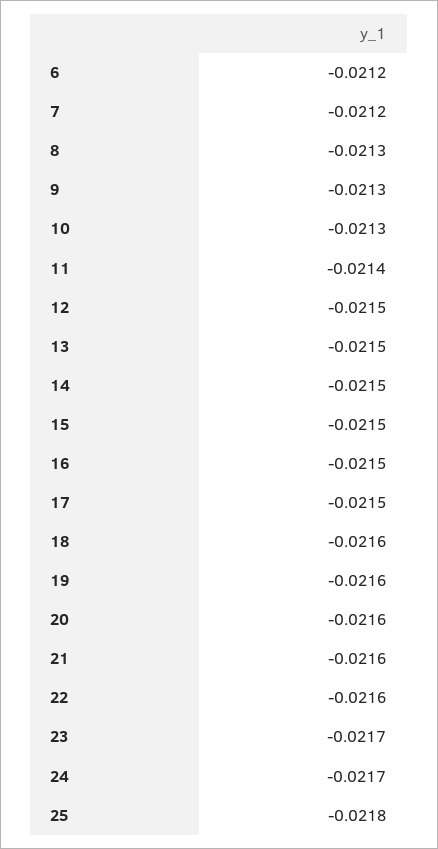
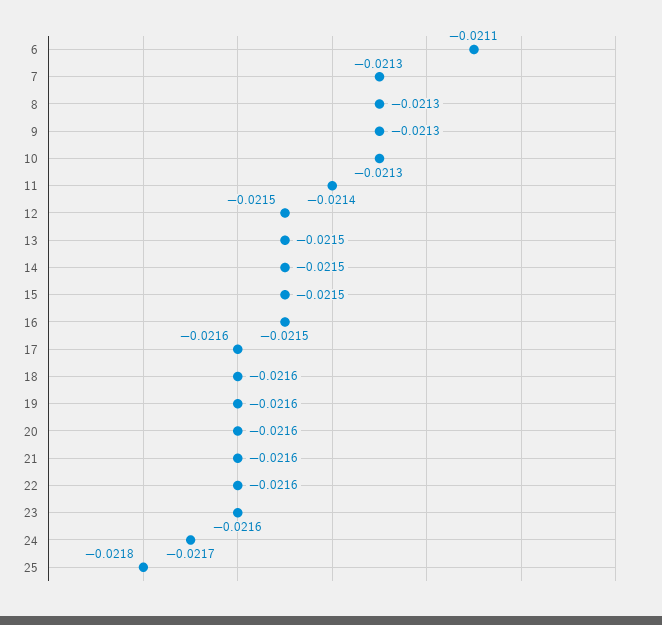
6: -0.0212 -> -0.0211
7: -0.0212 -> -0.0213
17: -0.0215 -> -0.0216
23: -0.0217 -> -0.0216

